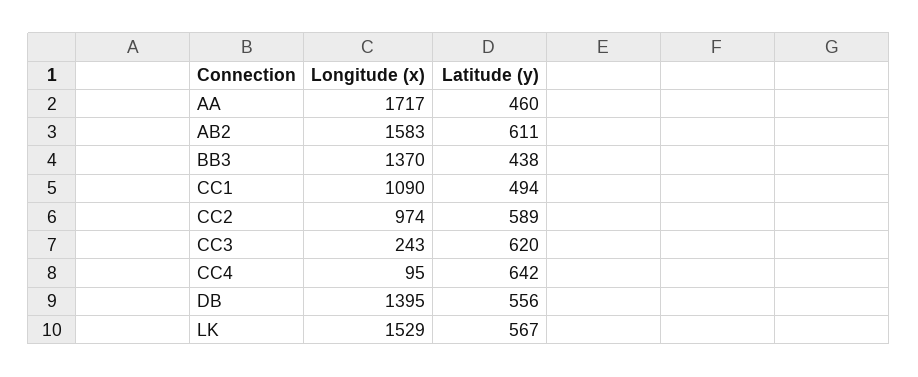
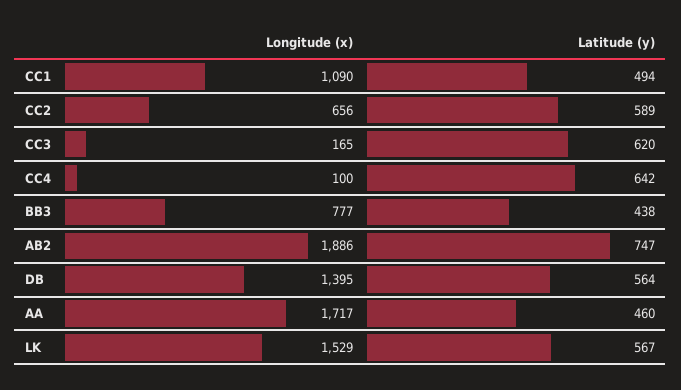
Longitude (x), AB2: 1583 -> 1886
Latitude (y), AB2: 611 -> 747
Longitude (x), BB3: 1370 -> 777
Longitude (x), CC2: 974 -> 656
Longitude (x), CC3: 243 -> 165
Longitude (x), CC4: 95 -> 100
Latitude (y), DB: 556 -> 564

